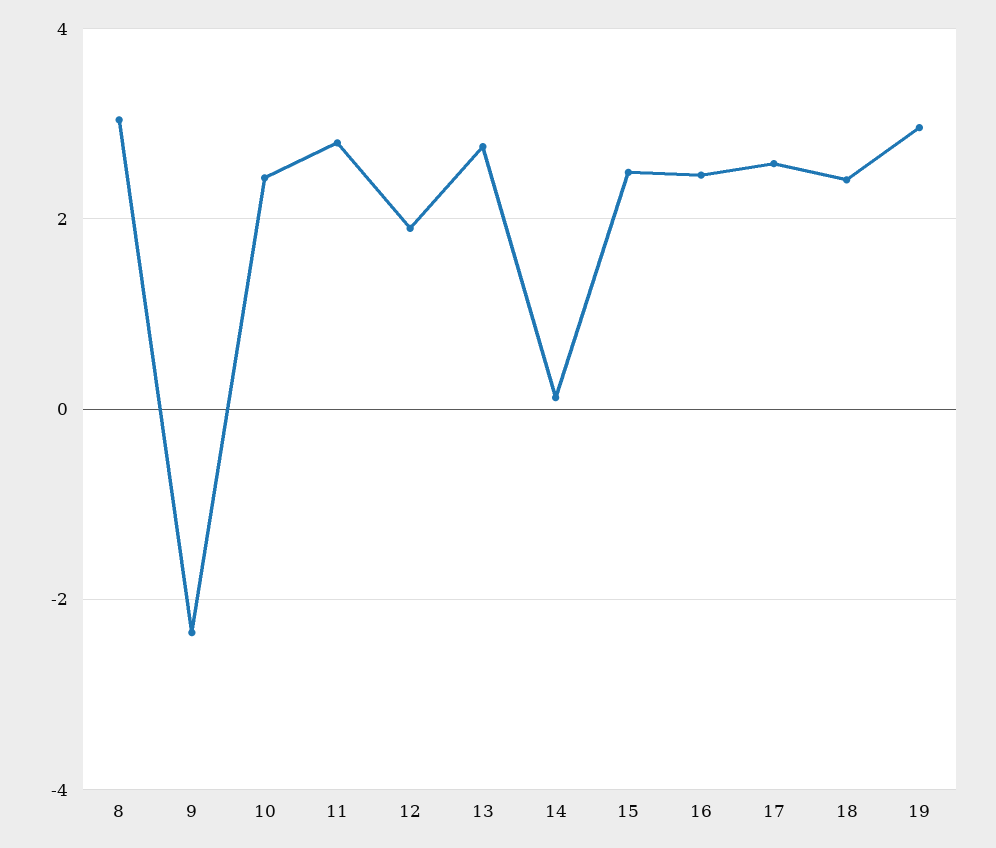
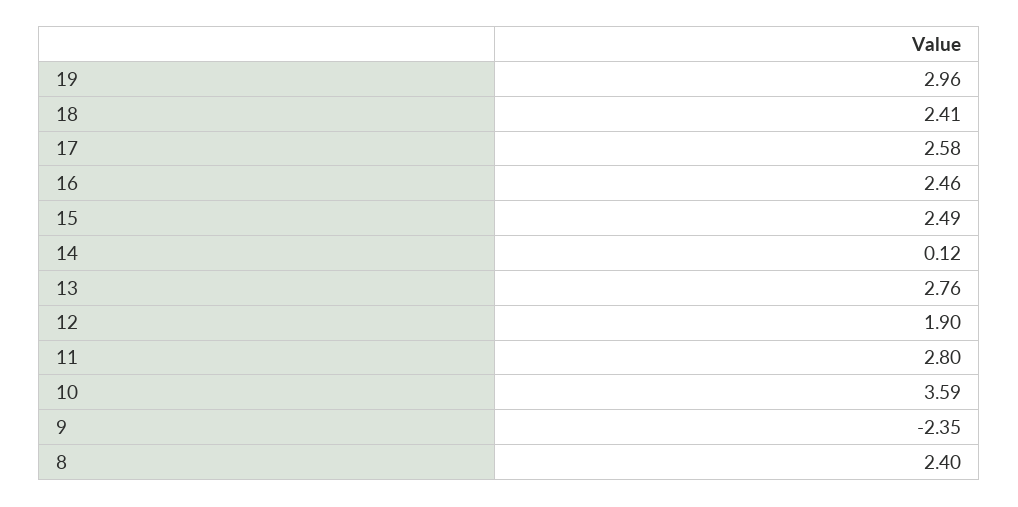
8: 3 -> 2.4
10: 2.4 -> 3.59

